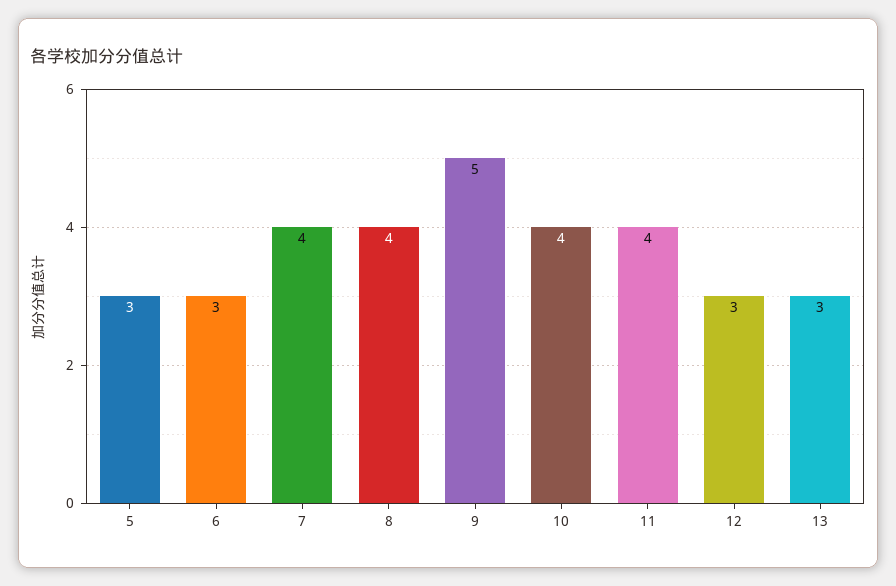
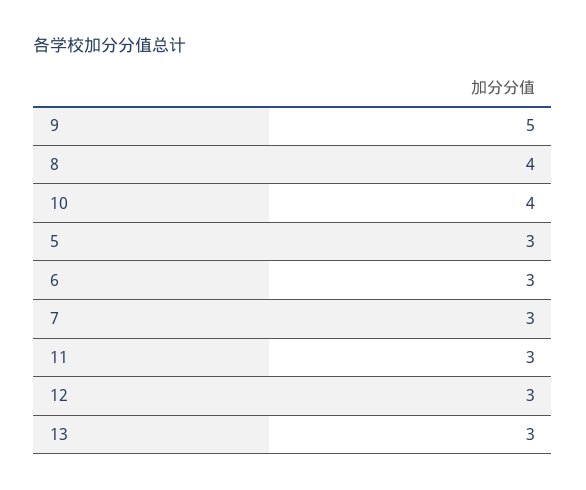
7: 4 -> 3
11: 4 -> 3

